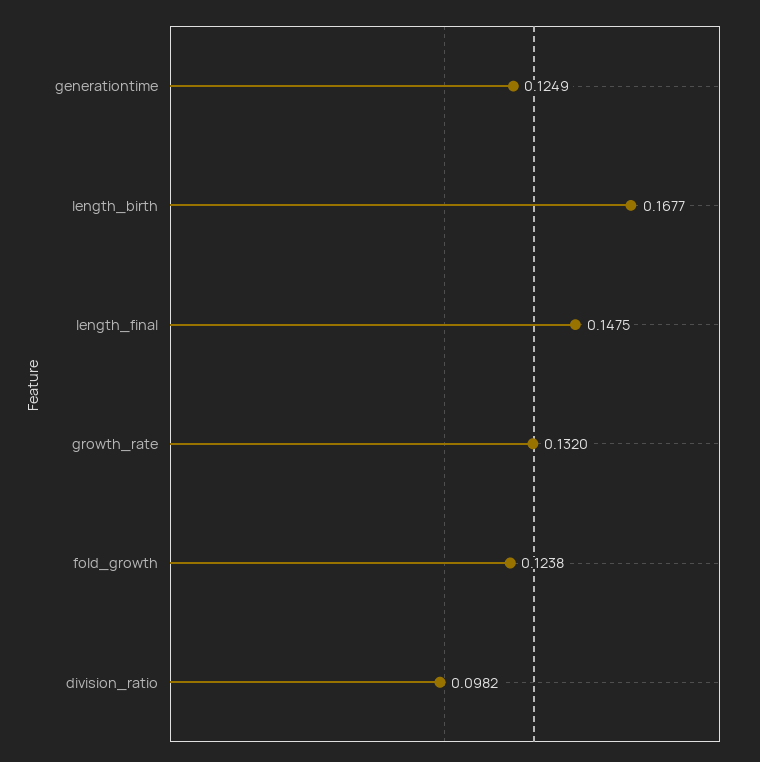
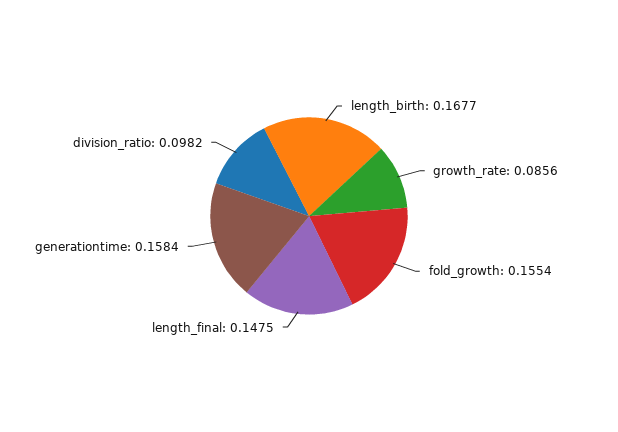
generationtime: 0.1249 -> 0.1584
growth_rate: 0.132 -> 0.0856
fold_growth: 0.1238 -> 0.1554

